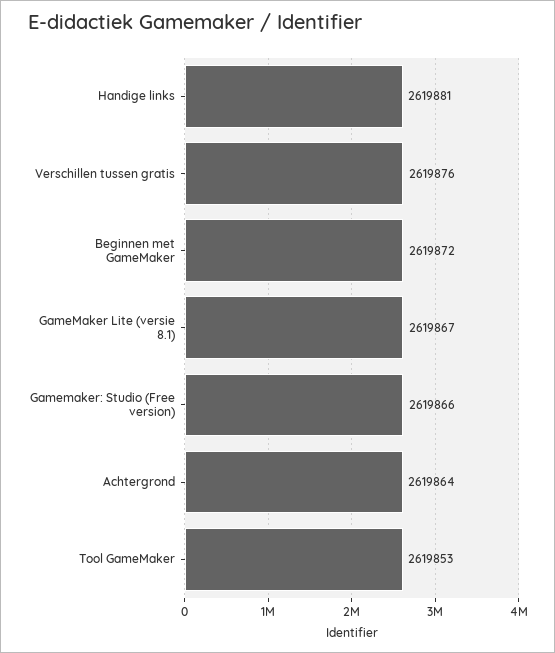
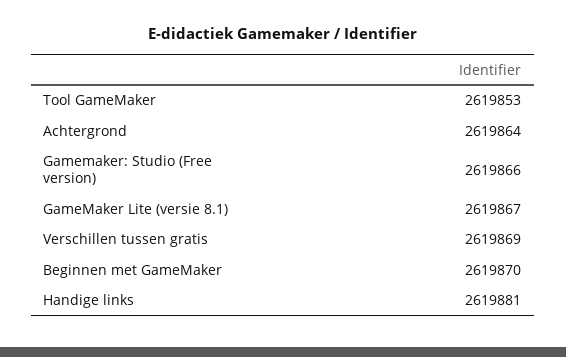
Verschillen tussen gratis: 2619876 -> 2619869
Beginnen met GameMaker: 2619872 -> 2619870

